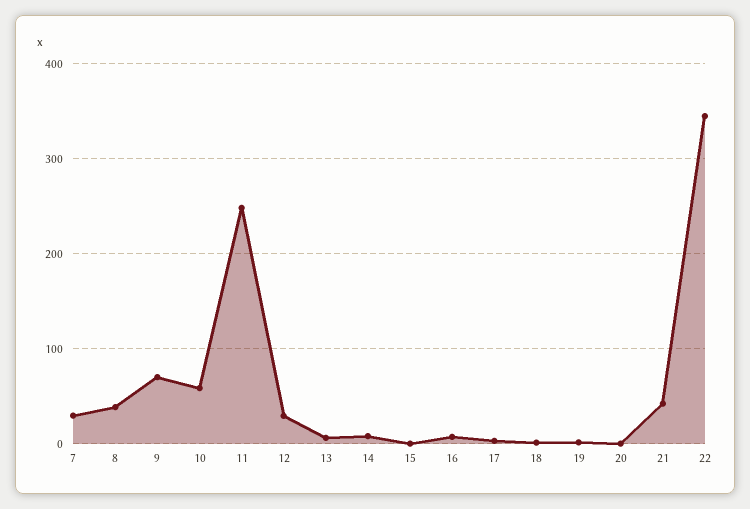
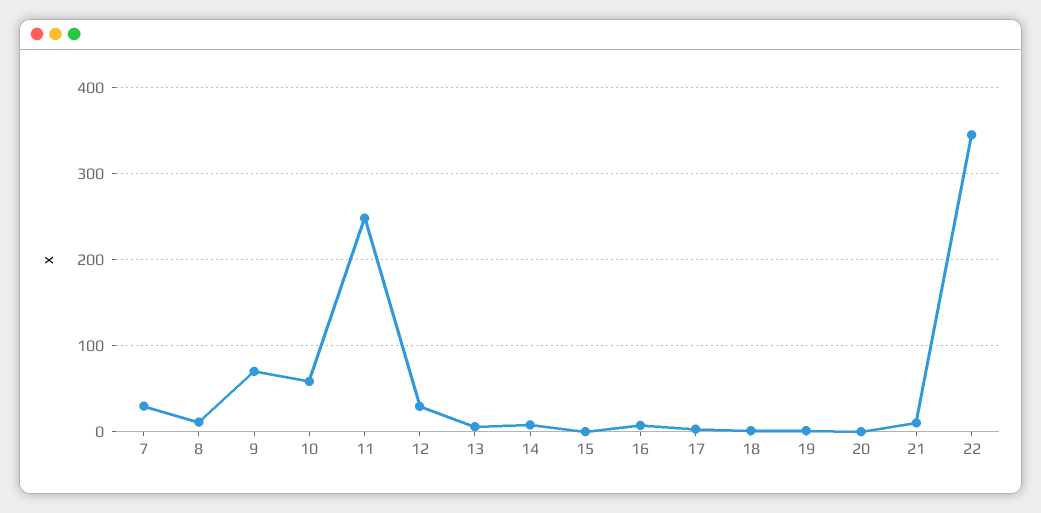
8: 40 -> 10
21: 40 -> 10

